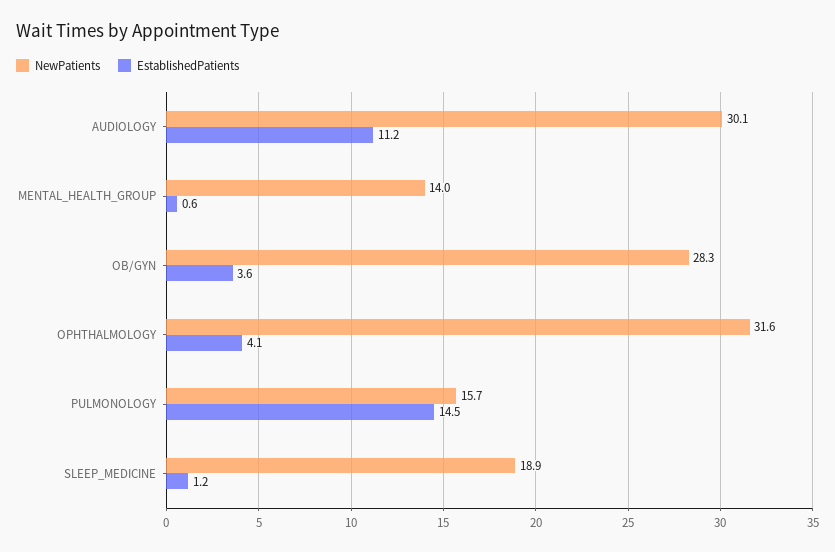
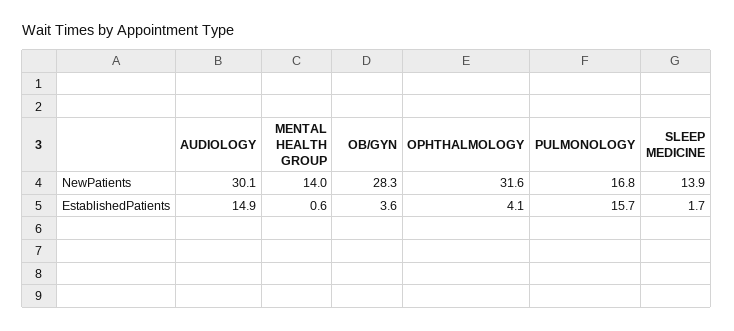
EstablishedPatients, AUDIOLOGY: 11.2 -> 14.9
NewPatients, PULMONOLOGY: 15.7 -> 16.8
EstablishedPatients, PULMONOLOGY: 14.5 -> 15.7
NewPatients, SLEEP_MEDICINE: 18.9 -> 13.9
EstablishedPatients, SLEEP_MEDICINE: 1.2 -> 1.7

